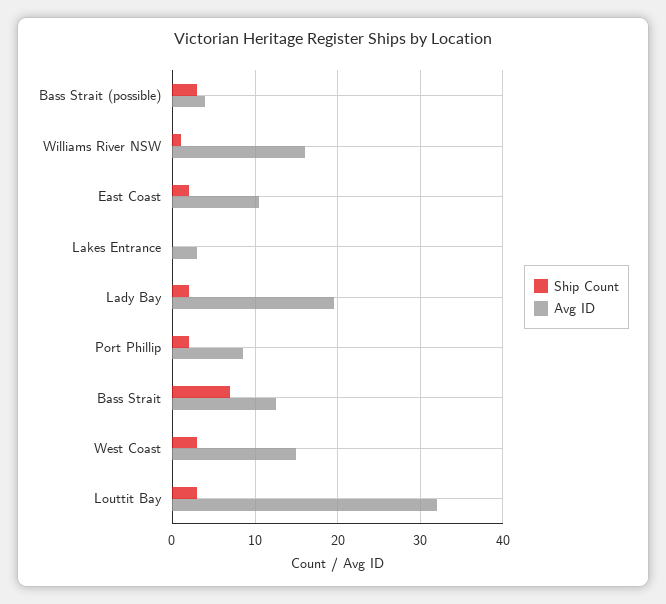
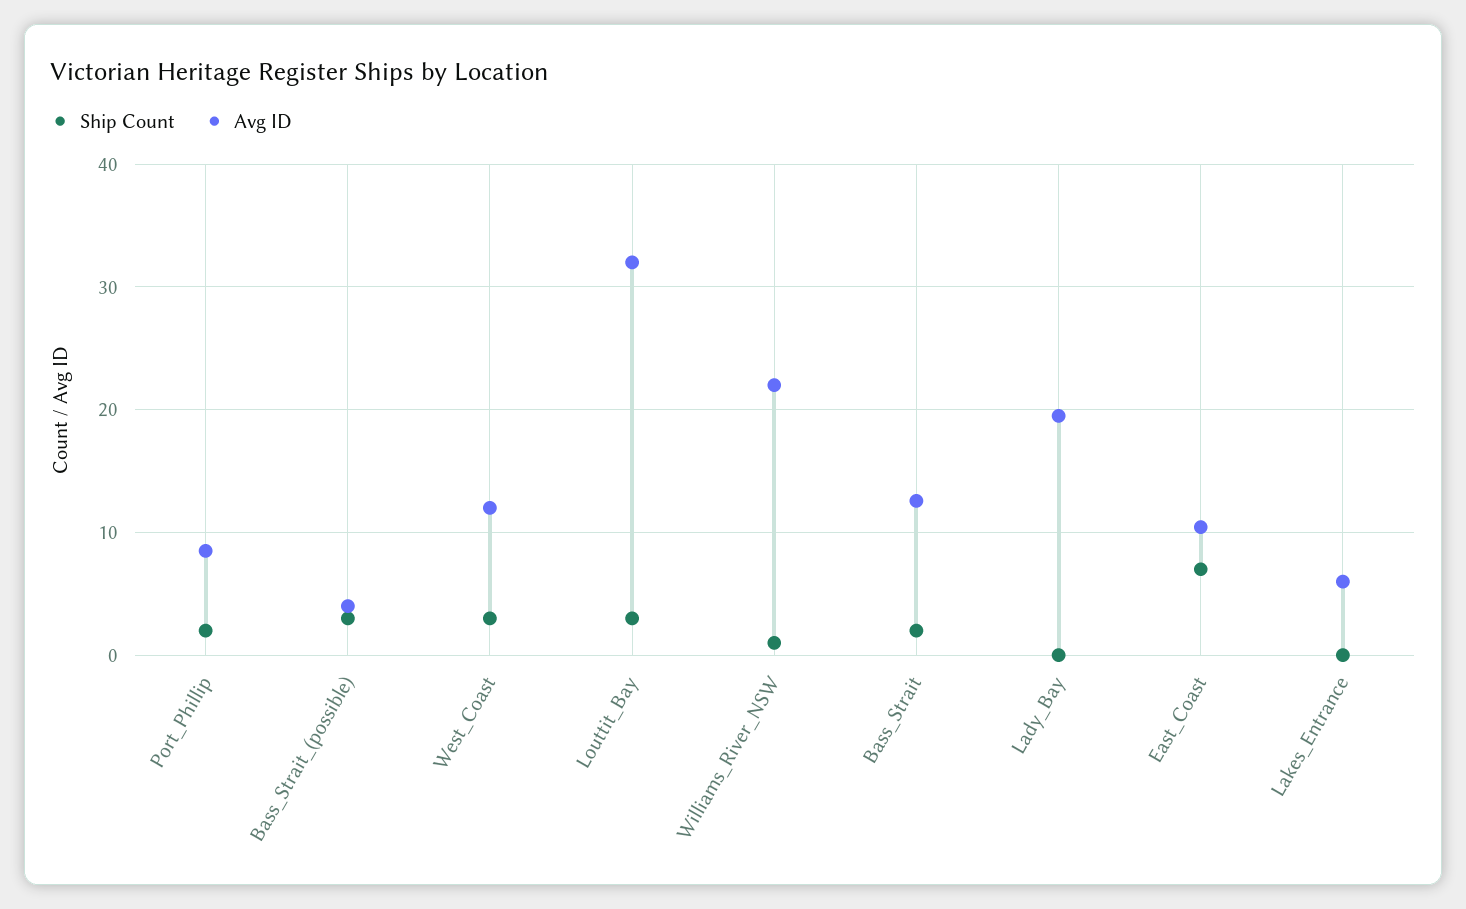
Avg ID, Williams River NSW: 16 -> 22
Ship Count, East Coast: 2 -> 7
Avg ID, Lakes Entrance: 3 -> 6
Ship Count, Lady Bay: 2 -> 0
Ship Count, Bass Strait: 7 -> 2
Avg ID, West Coast: 15 -> 12

